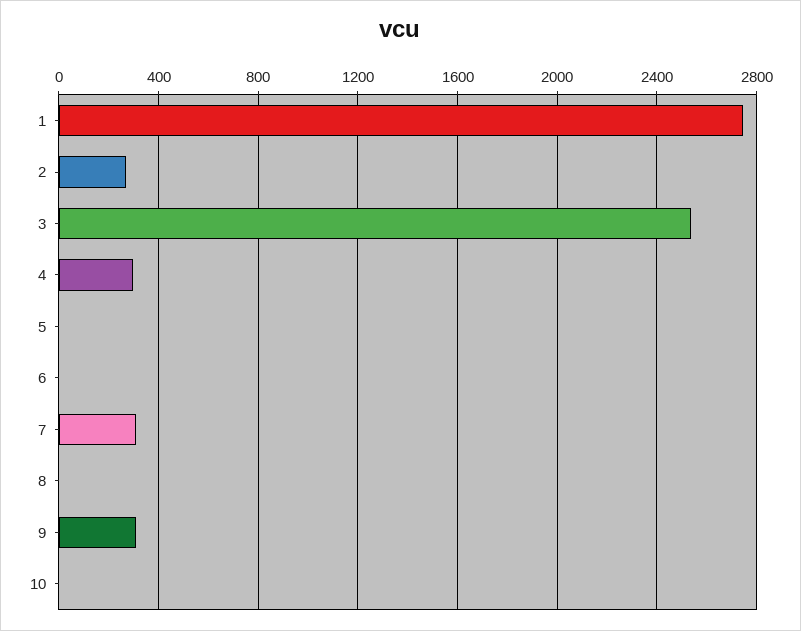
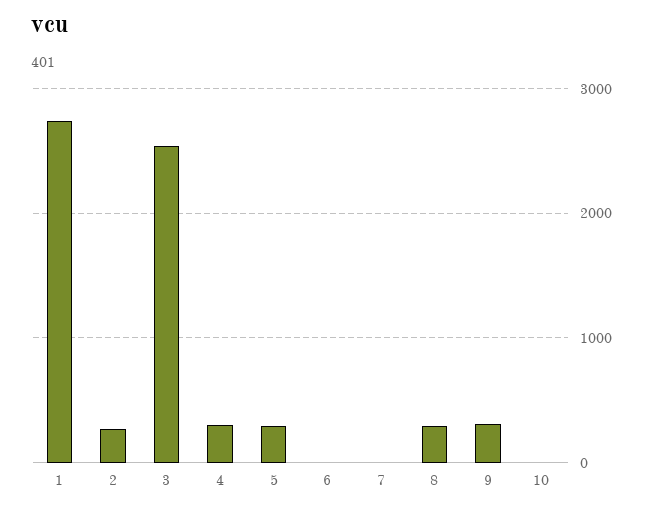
5: 0 -> 300
7: 300 -> 0
8: 0 -> 300

